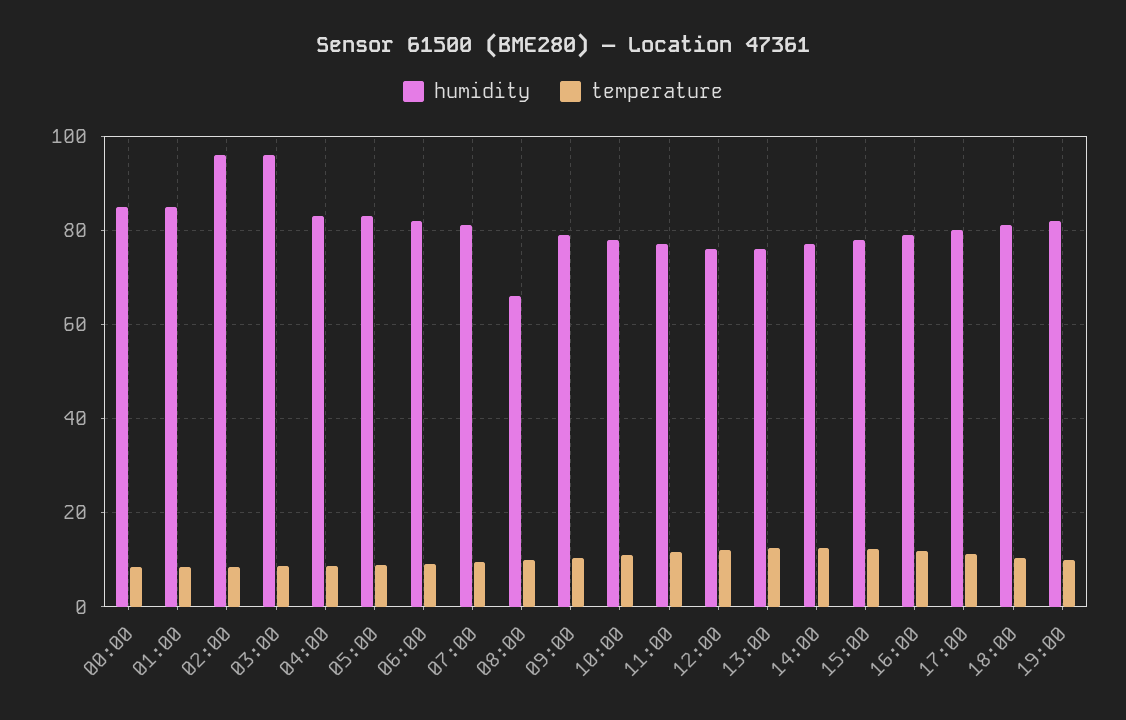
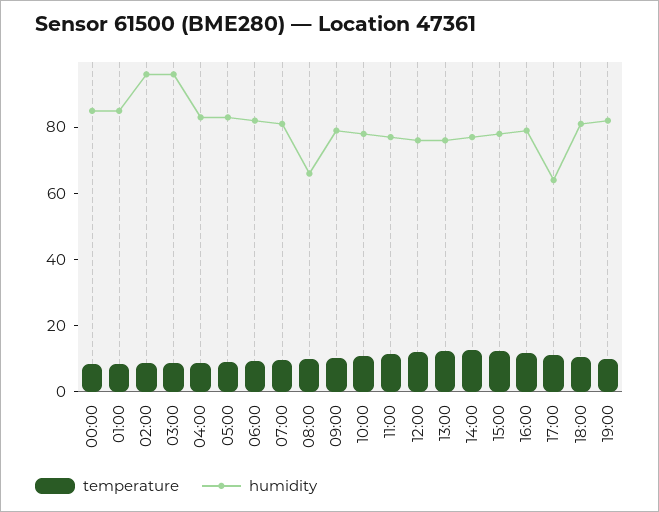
humidity, 17:00: 80 -> 65

